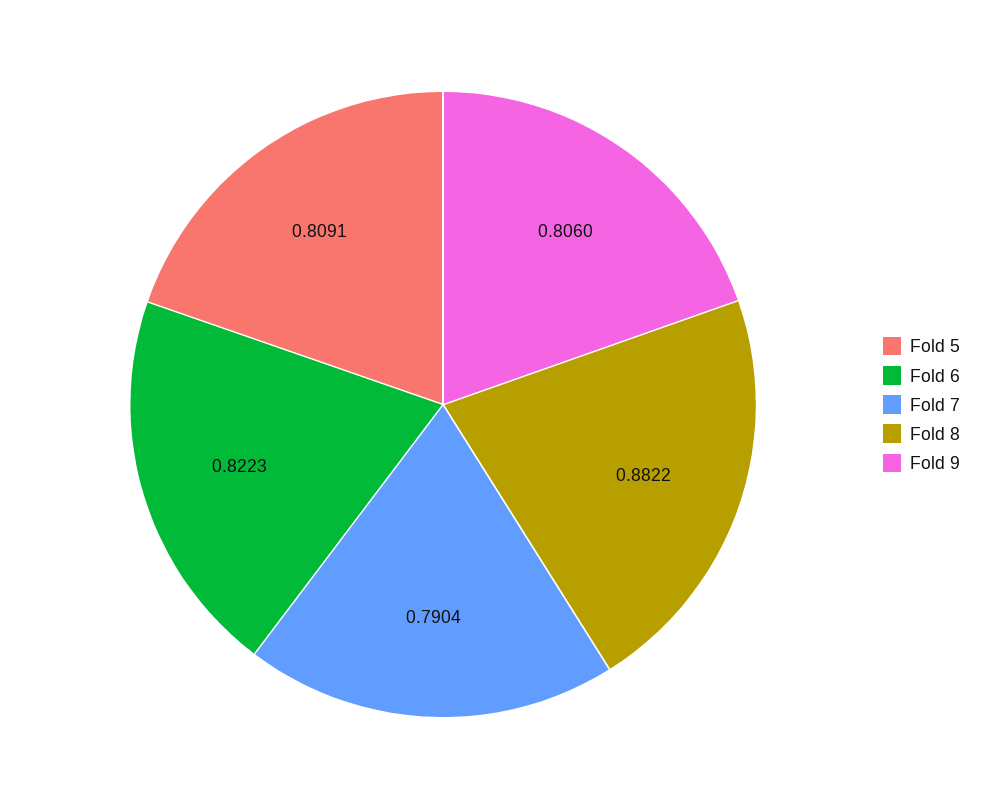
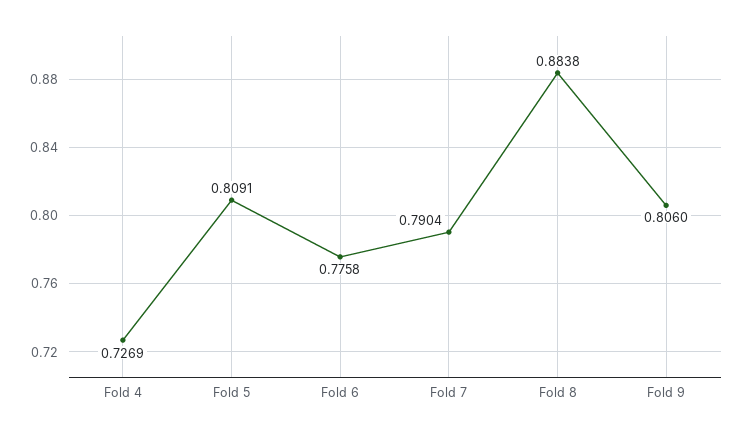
Fold 6: 0.8223 -> 0.7758
Fold 8: 0.8822 -> 0.8838
Fold 4: none -> 0.7269

